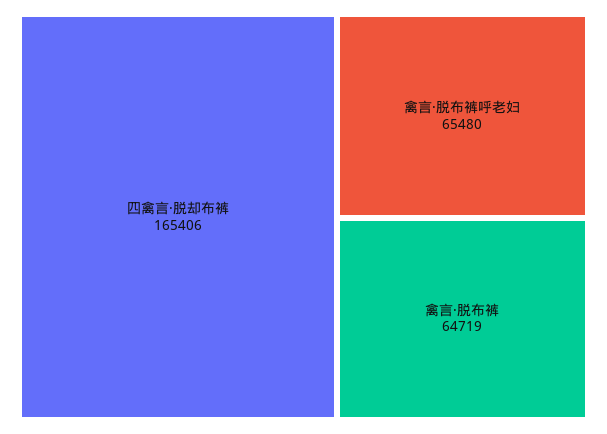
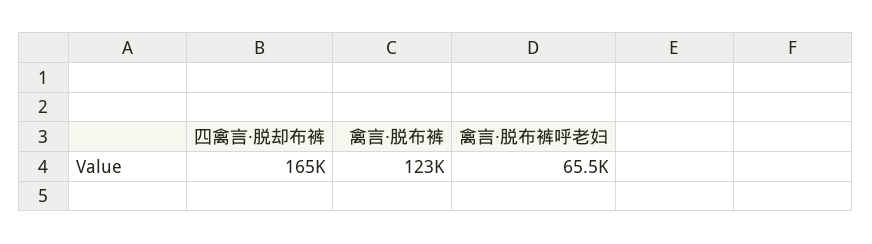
禽言·脱布裤: 64719 -> 123000

